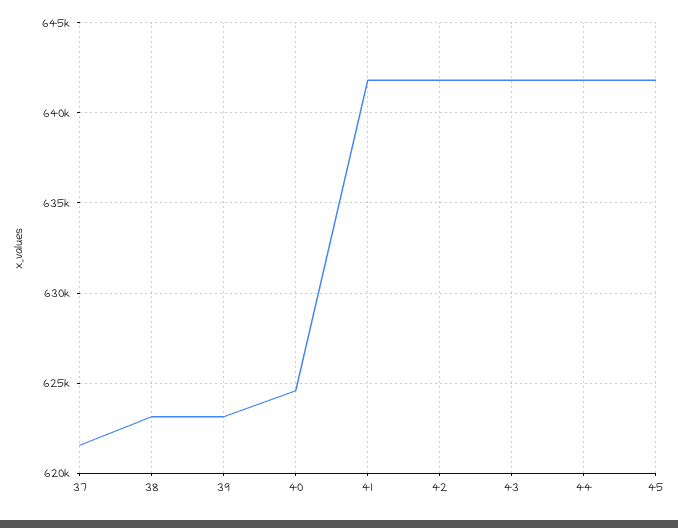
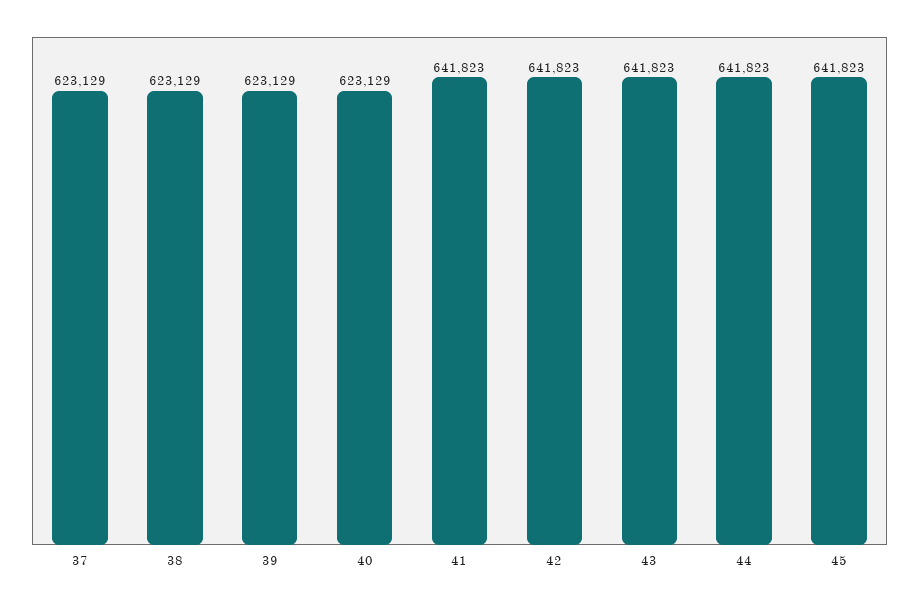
37: 621500 -> 623129
40: 624500 -> 623129

